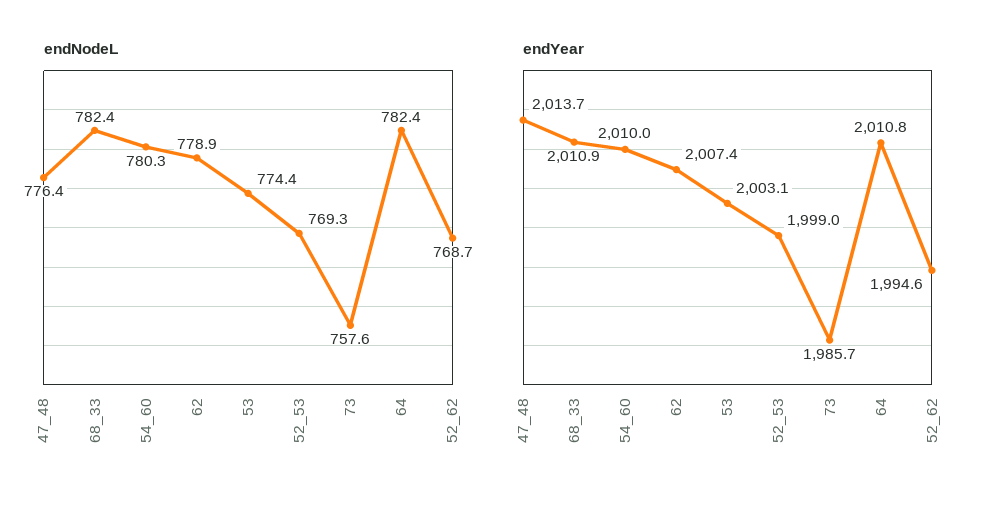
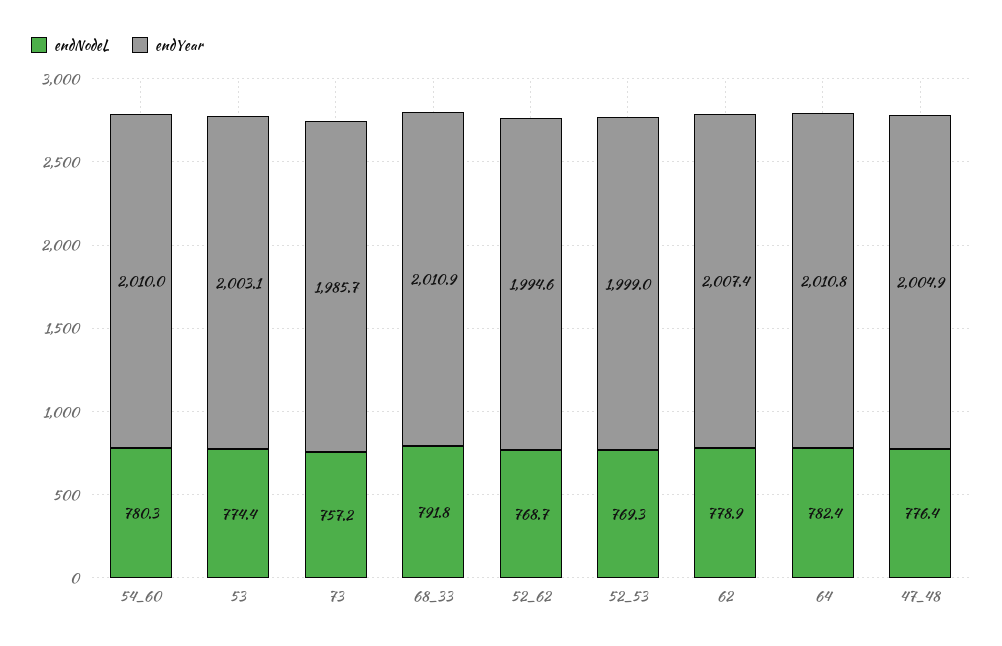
endNodeL, 68_33: 782.4 -> 791.8
endNodeL, 73: 757.6 -> 757.2
endYear, 47_48: 2013.7 -> 2004.9

